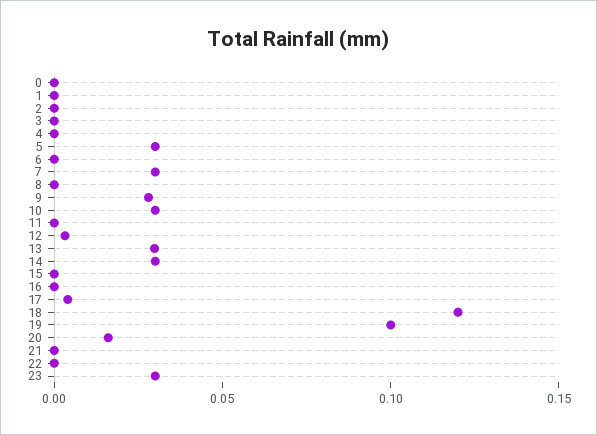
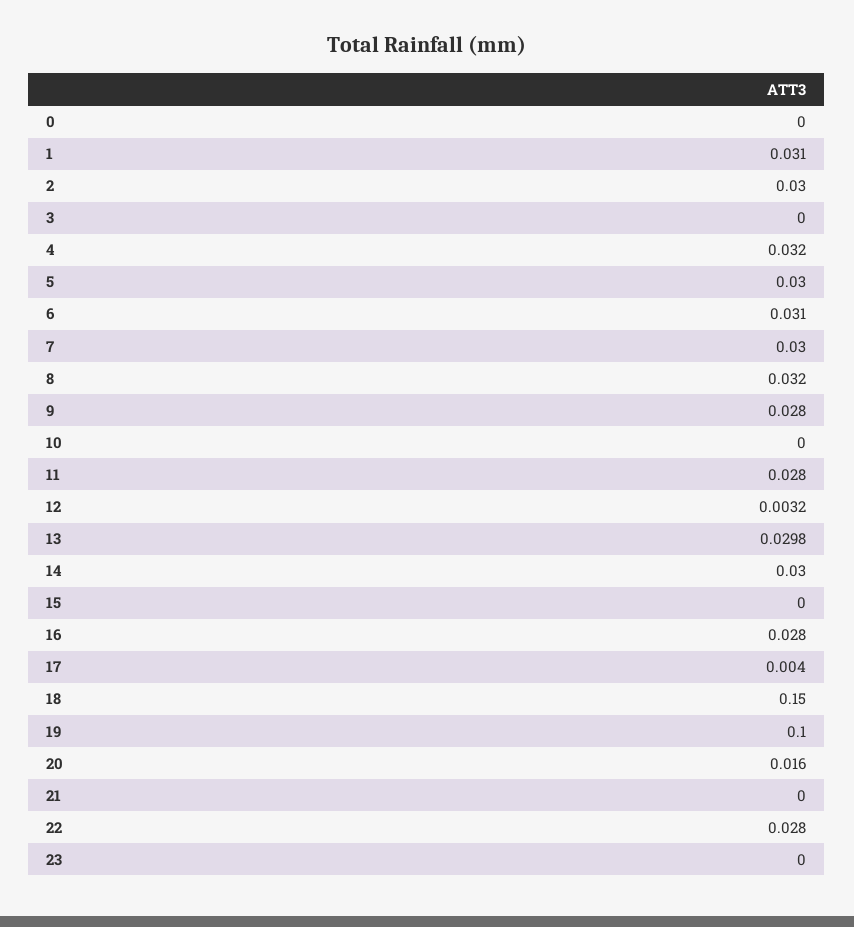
1: 0 -> 0.031
2: 0 -> 0.03
4: 0 -> 0.032
6: 0 -> 0.031
8: 0 -> 0.032
10: 0.03 -> 0
11: 0 -> 0.028
16: 0 -> 0.028
18: 0.12 -> 0.15
22: 0 -> 0.028
23: 0.03 -> 0

